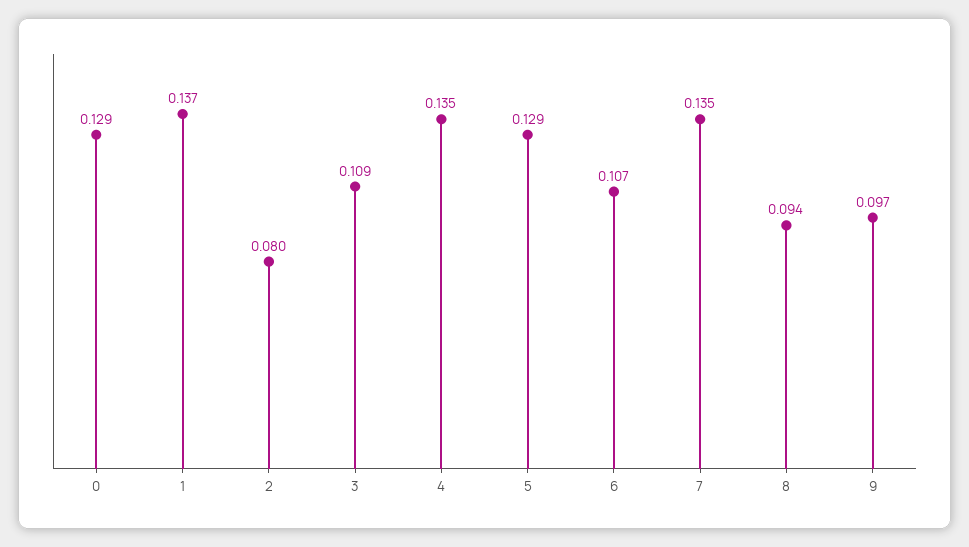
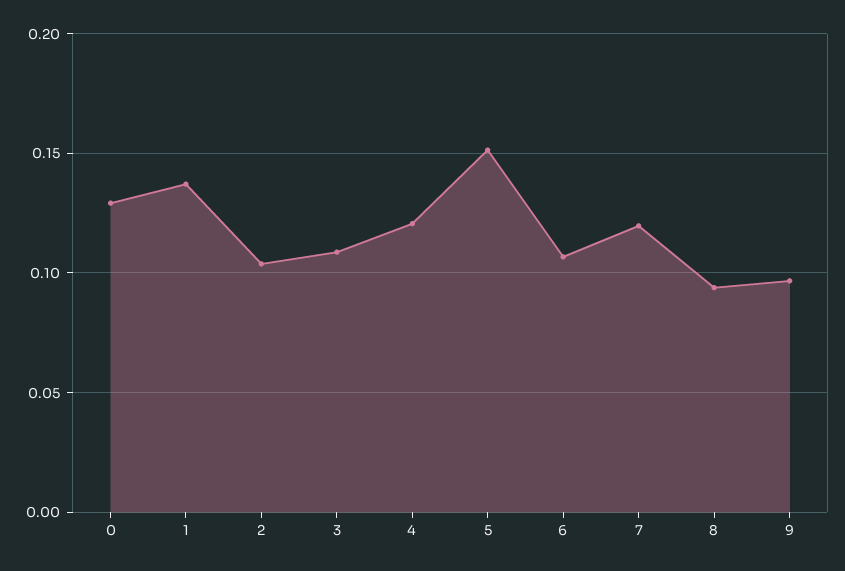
2: 0.08 -> 0.105
4: 0.135 -> 0.12
5: 0.129 -> 0.15
7: 0.135 -> 0.12

